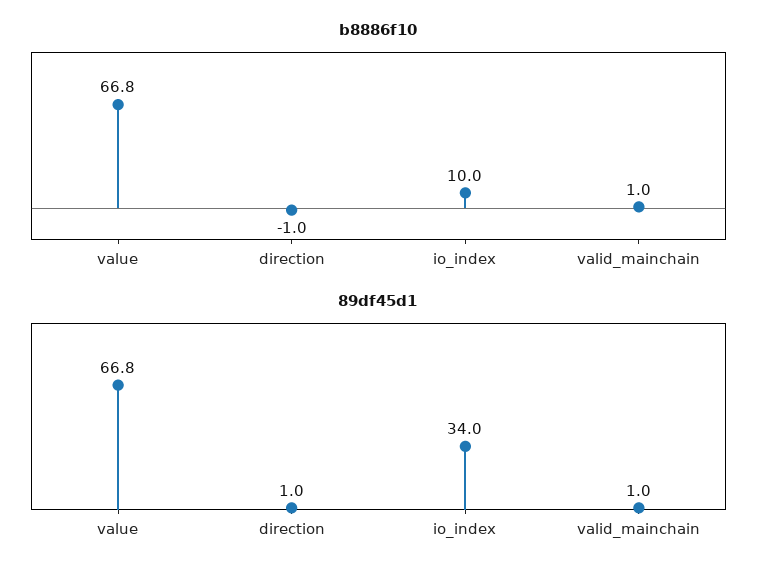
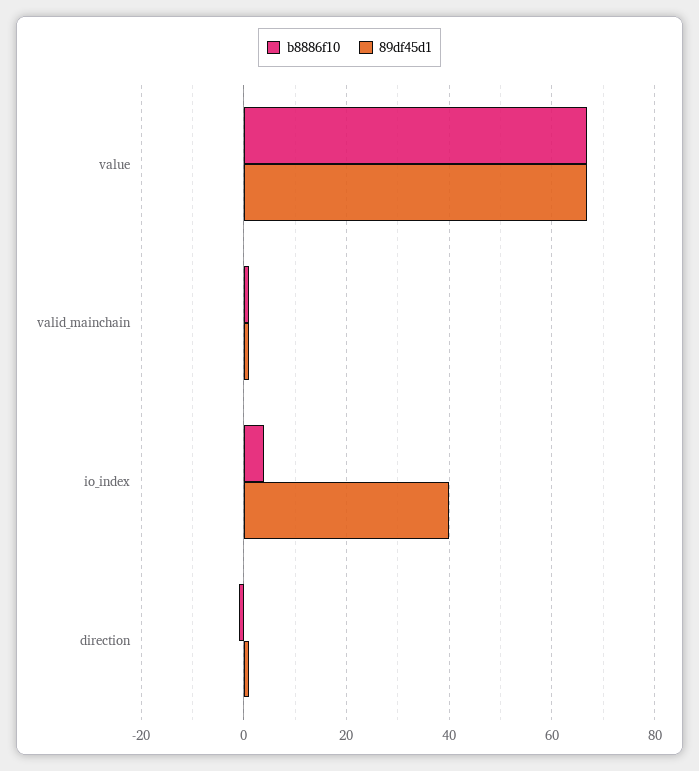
b8886f10, io_index: 10 -> 4
89df45d1, io_index: 34 -> 40

